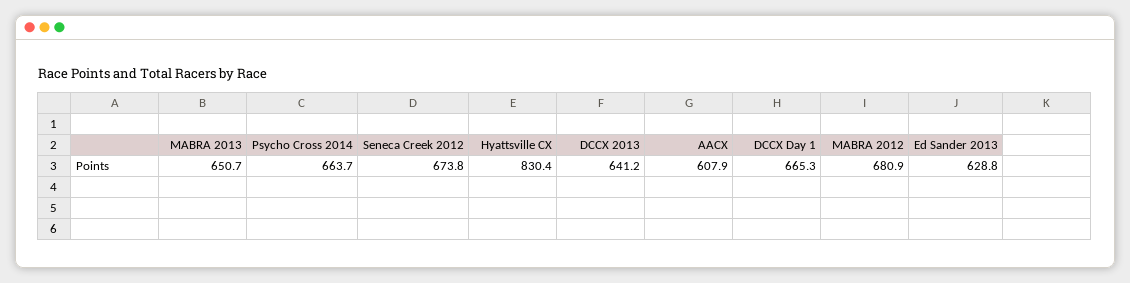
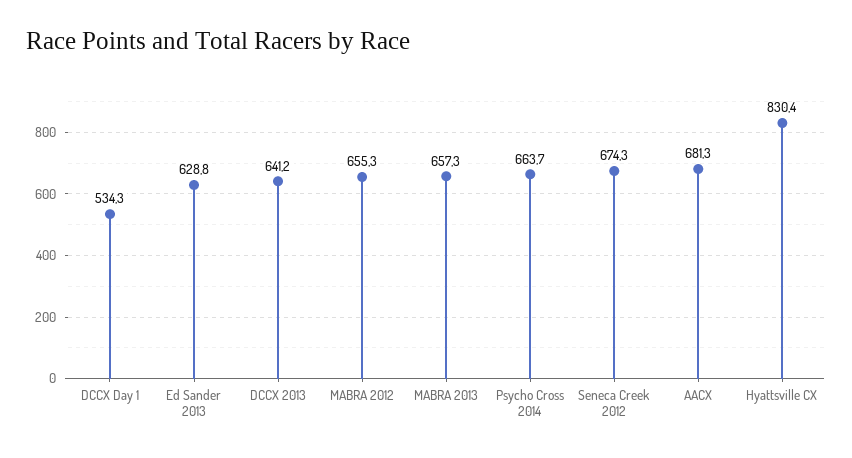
MABRA 2013: 650.7 -> 657.3
Seneca Creek 2012: 673.8 -> 674.3
AACX: 607.9 -> 681.3
DCCX Day 1: 665.3 -> 534.3
MABRA 2012: 680.9 -> 655.3

